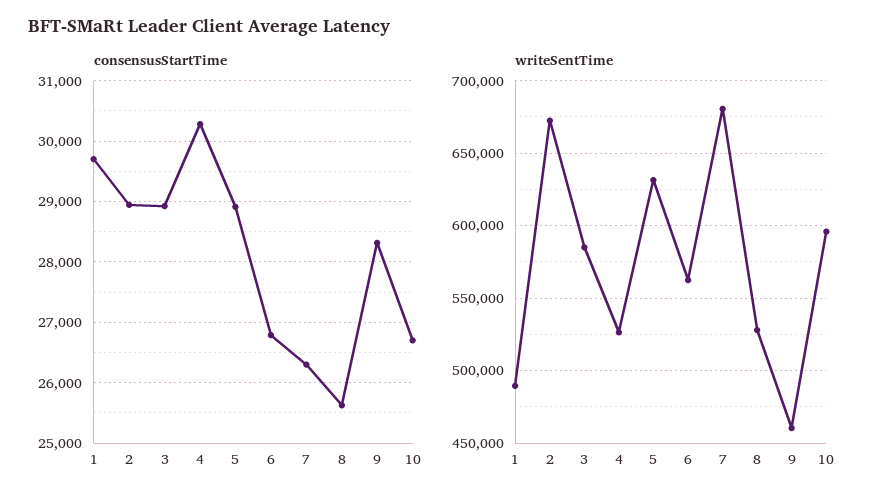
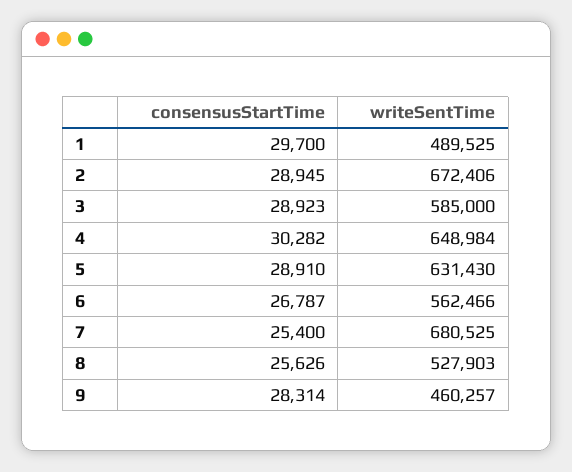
consensusStartTime, 7: 26300 -> 25400
consensusStartTime, 10: 26700 -> none
writeSentTime, 4: 525000 -> 648984
writeSentTime, 10: 595000 -> none

